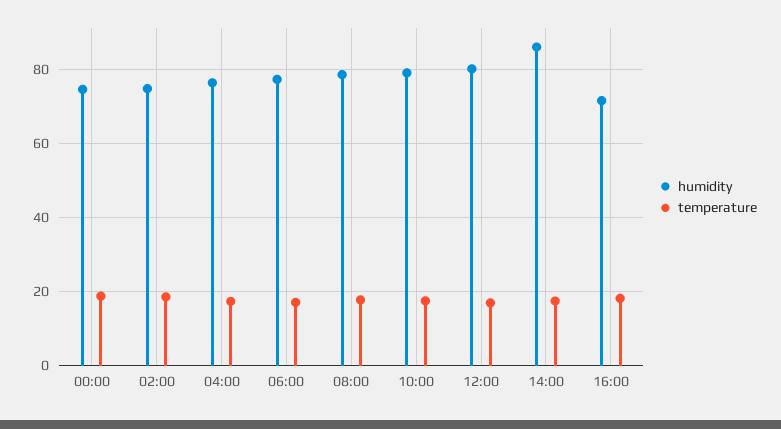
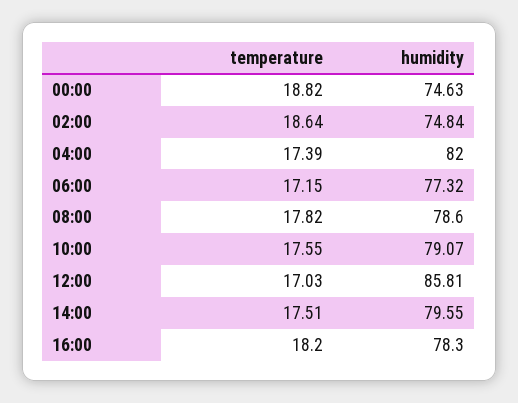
humidity, 04:00: 76 -> 82
humidity, 12:00: 80 -> 85.81
humidity, 14:00: 86 -> 79.55
humidity, 16:00: 72 -> 78.3

